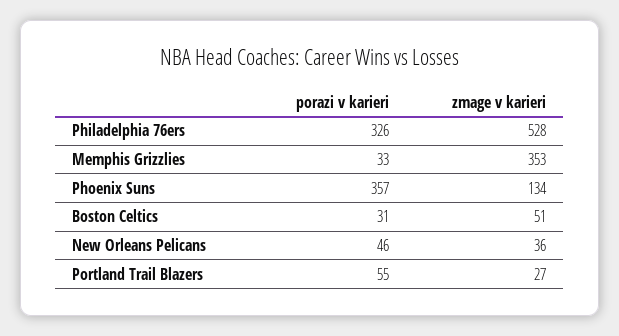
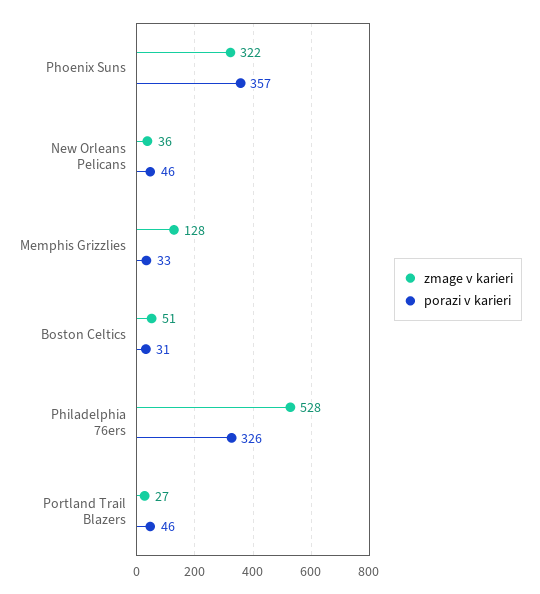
zmage v karieri, Memphis Grizzlies: 353 -> 128
zmage v karieri, Phoenix Suns: 134 -> 322
porazi v karieri, Portland Trail Blazers: 55 -> 46

